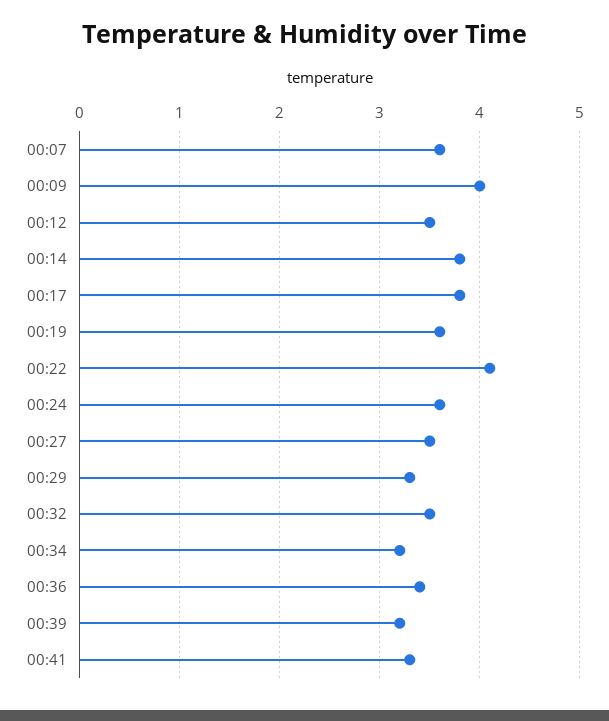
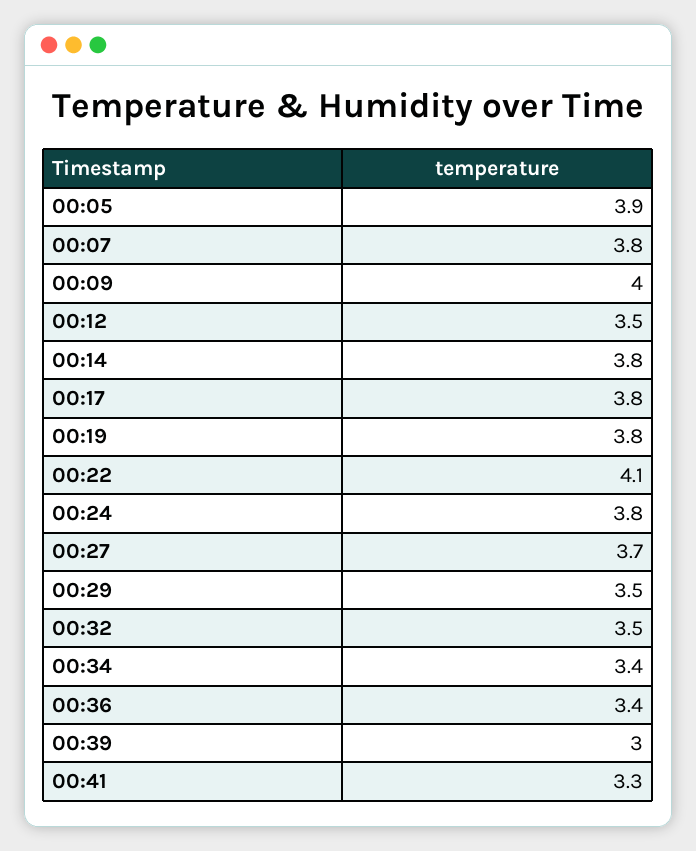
00:07: 3.6 -> 3.8
00:19: 3.6 -> 3.8
00:24: 3.6 -> 3.8
00:27: 3.5 -> 3.7
00:29: 3.3 -> 3.5
00:34: 3.2 -> 3.4
00:39: 3.2 -> 3
00:05: none -> 3.9

